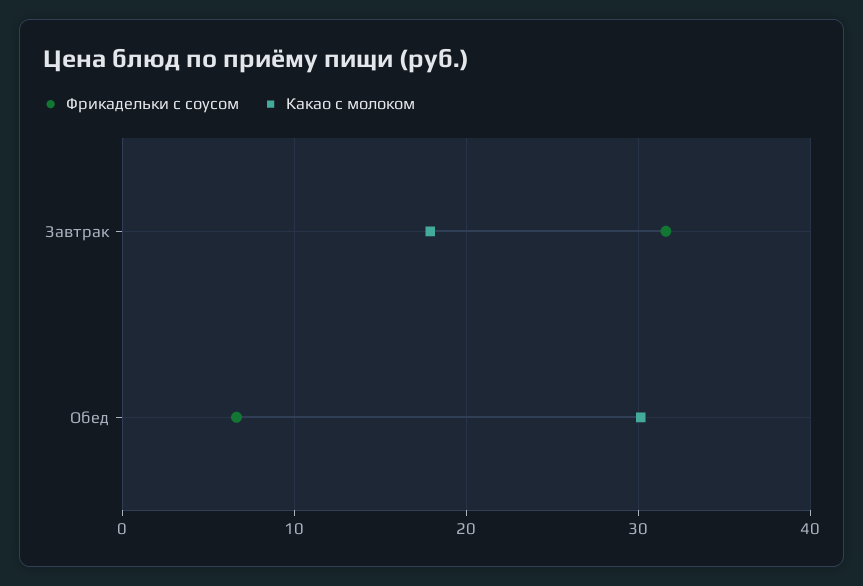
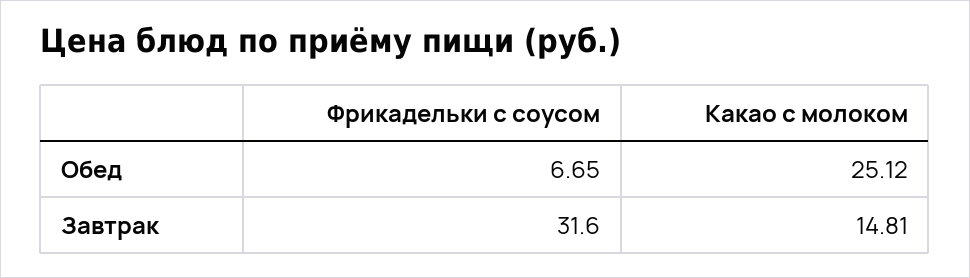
Какао с молоком, Завтрак: 18 -> 14.81
Какао с молоком, Обед: 30 -> 25.12

